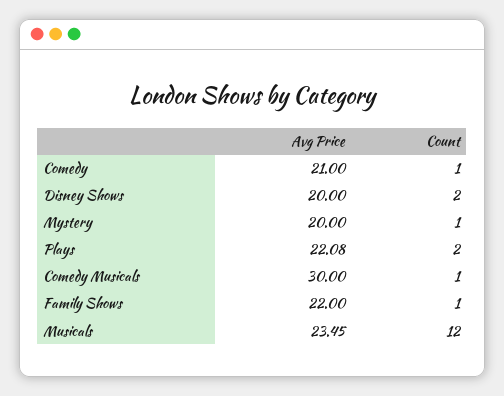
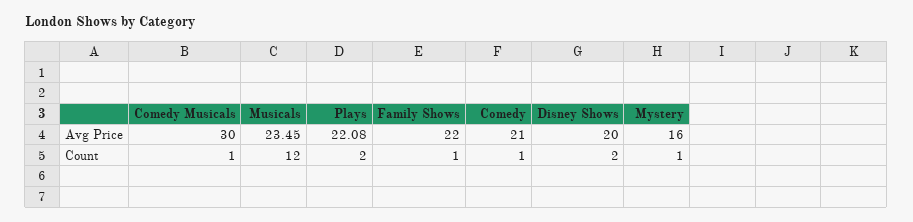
Avg Price, Mystery: 20 -> 16

